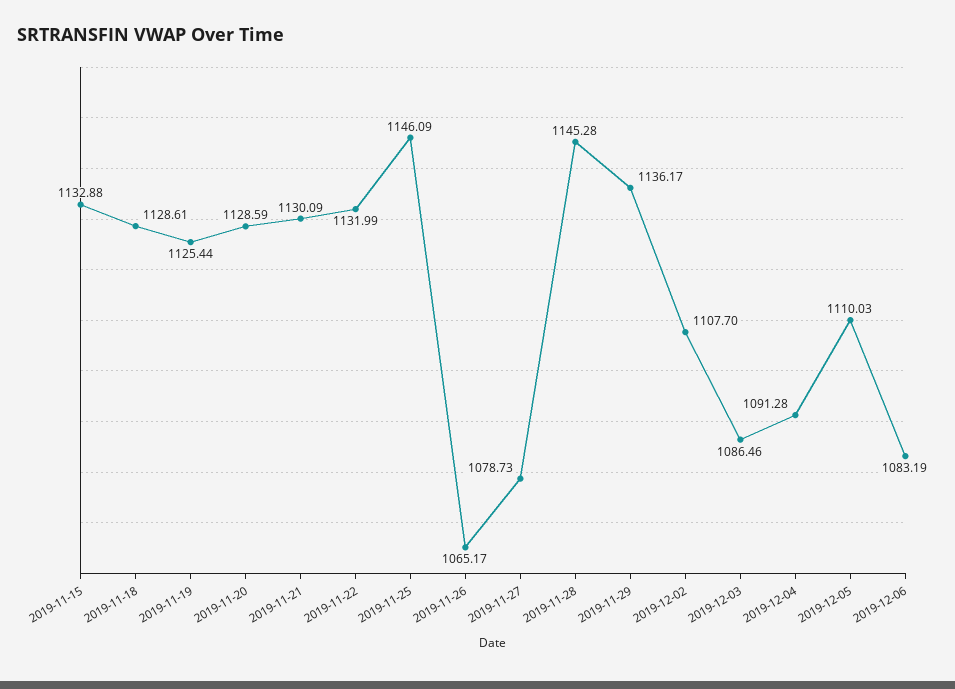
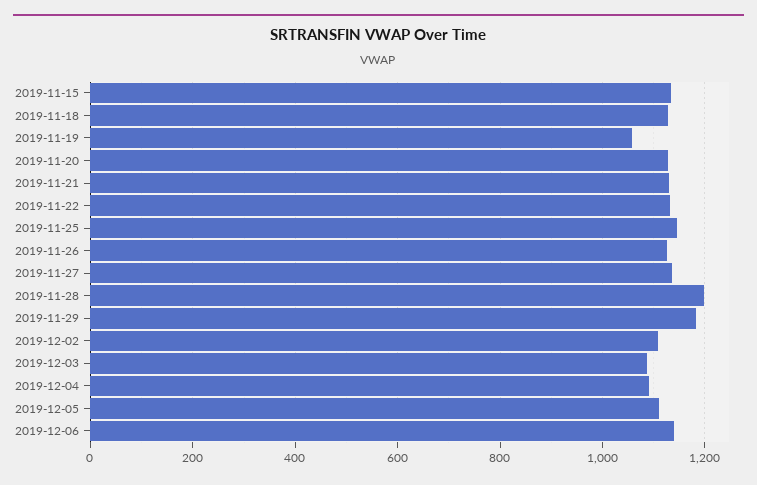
2019-11-19: 1125.44 -> 1060
2019-11-26: 1065.17 -> 1120
2019-11-27: 1078.73 -> 1140
2019-11-28: 1145.28 -> 1200
2019-11-29: 1136.17 -> 1180
2019-12-06: 1083.19 -> 1140

